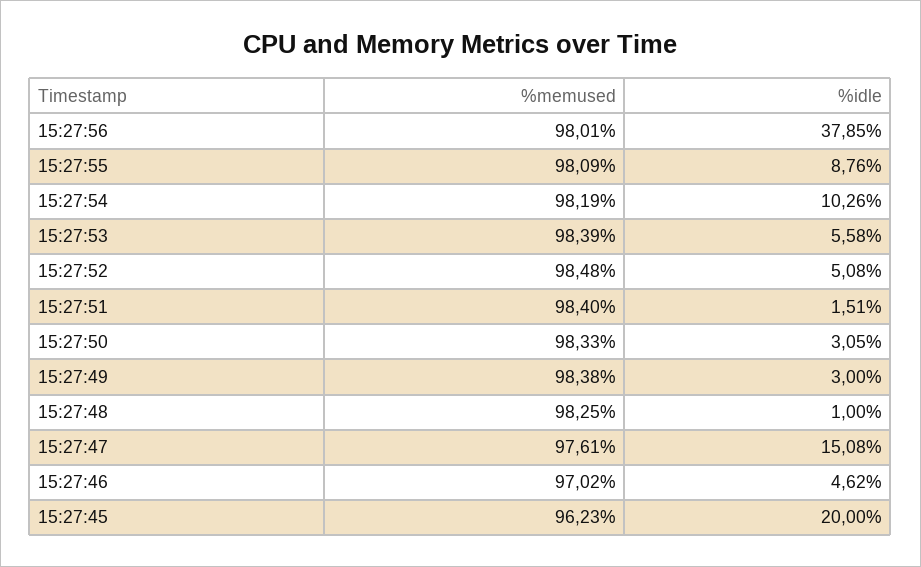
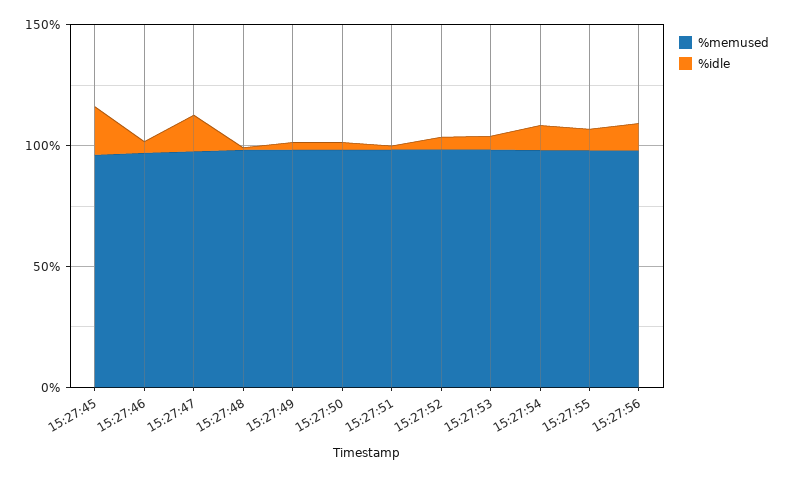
%idle, 15:27:56: 37.85 -> 10

